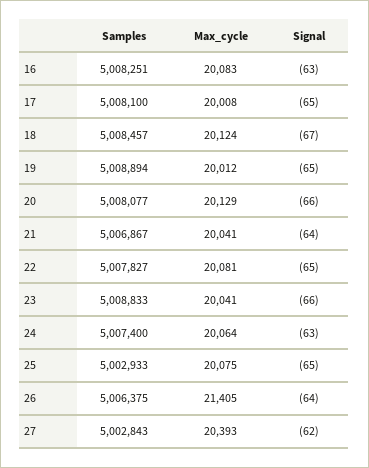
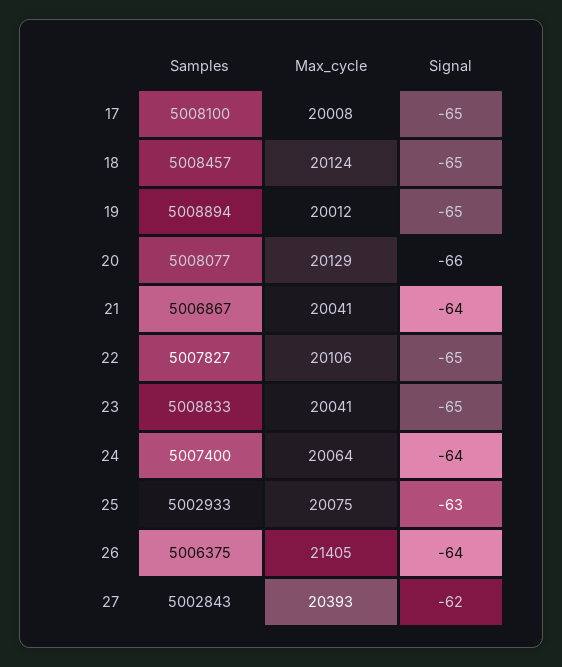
Samples, 16: 5008251 -> none
Max_cycle, 16: 20083 -> none
Signal, 16: -63 -> none
Signal, 18: -67 -> -65
Max_cycle, 22: 20081 -> 20106
Signal, 23: -66 -> -65
Signal, 24: -63 -> -64
Signal, 25: -65 -> -63

